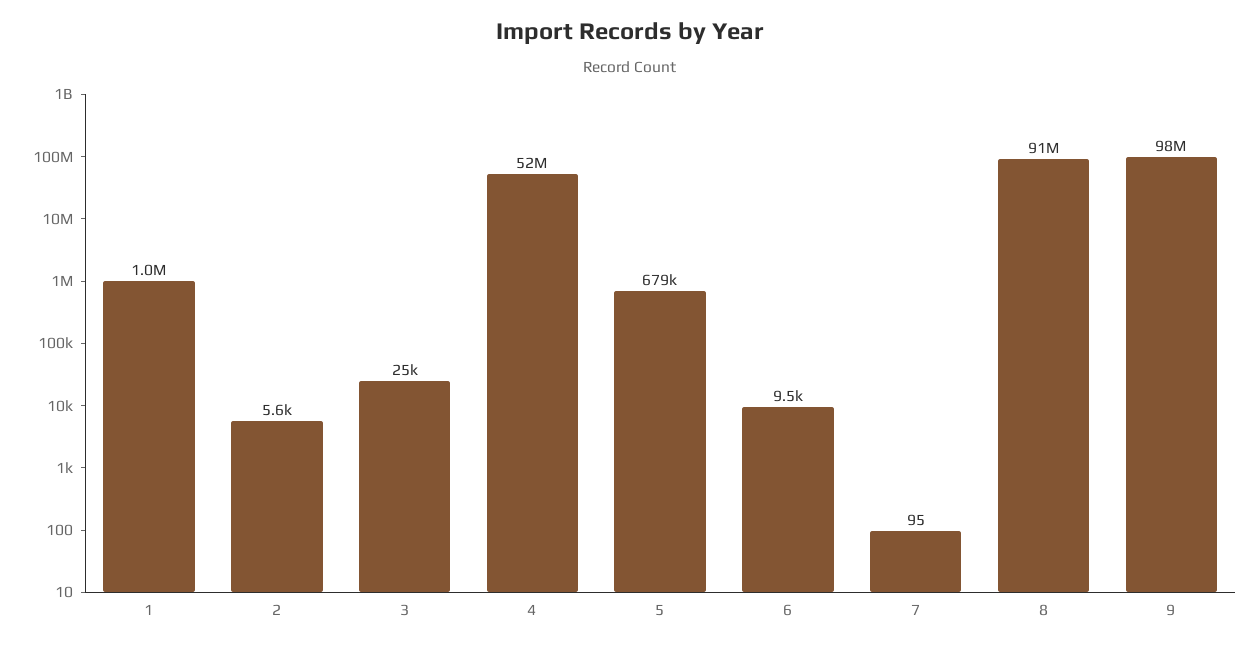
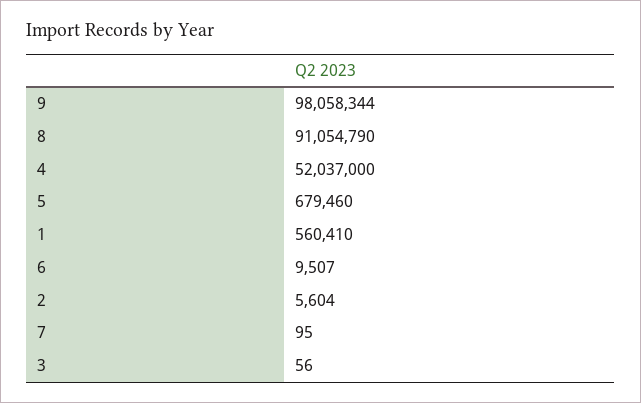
1: 1000000 -> 560410
3: 25000 -> 56

